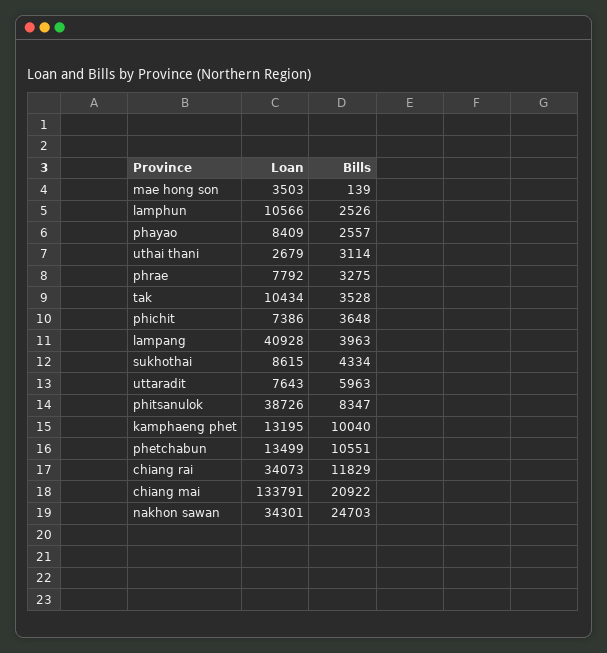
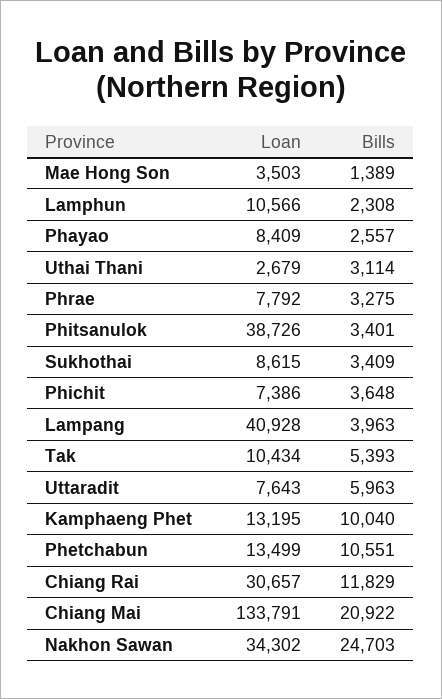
Bills, mae hong son: 139 -> 1389
Bills, lamphun: 2526 -> 2308
Bills, tak: 3528 -> 5393
Bills, sukhothai: 4334 -> 3409
Bills, phitsanulok: 8347 -> 3401
Loan, chiang rai: 34073 -> 30657
Loan, nakhon sawan: 34301 -> 34302

